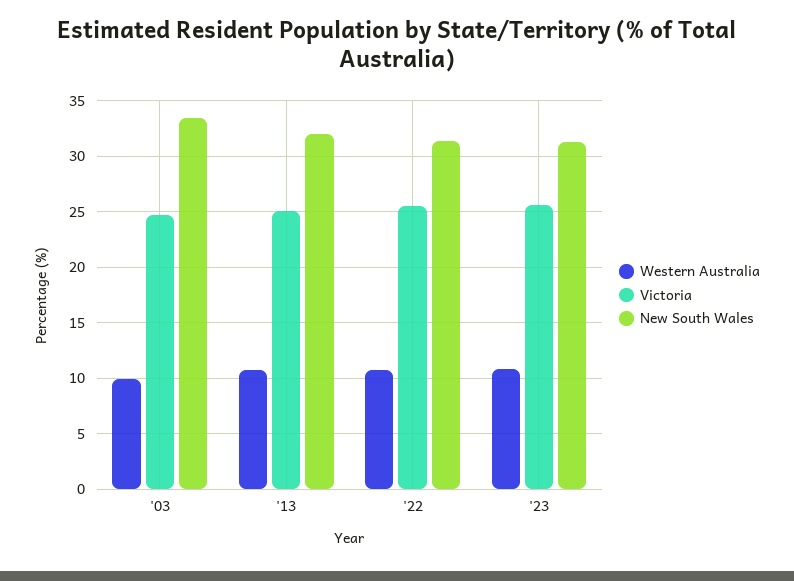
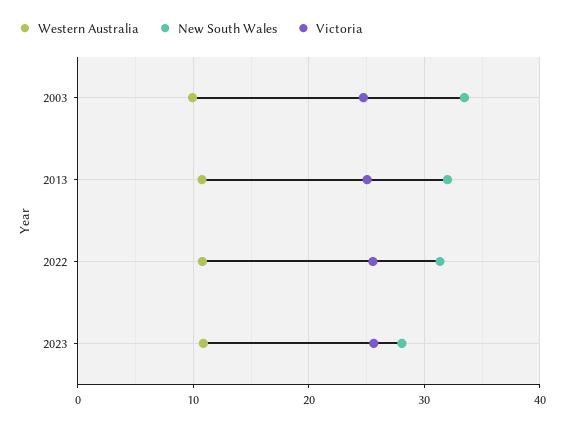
New South Wales, '23: 31 -> 28

